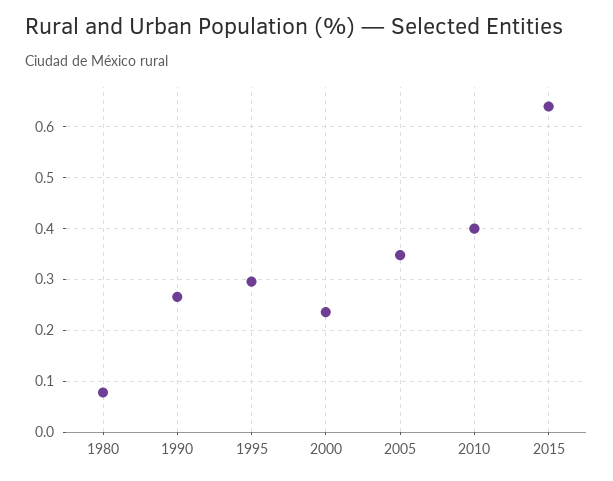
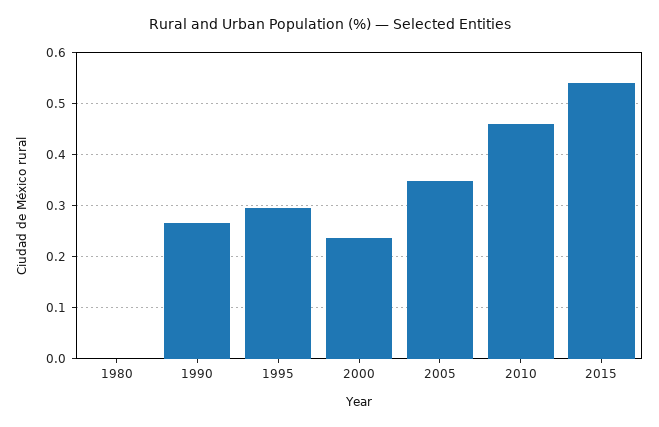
1980: 0.08 -> 0
2010: 0.4 -> 0.46
2015: 0.64 -> 0.54

